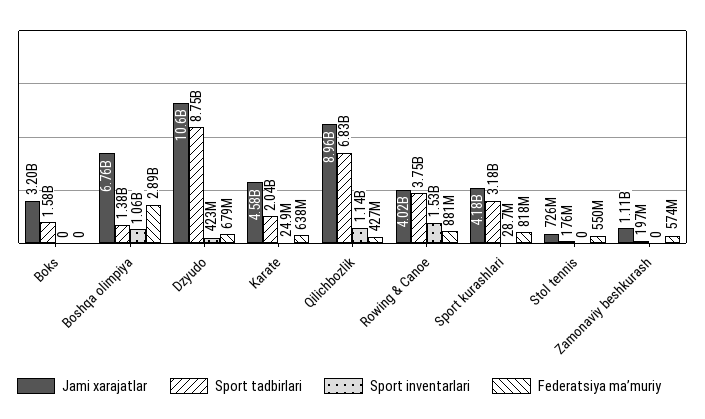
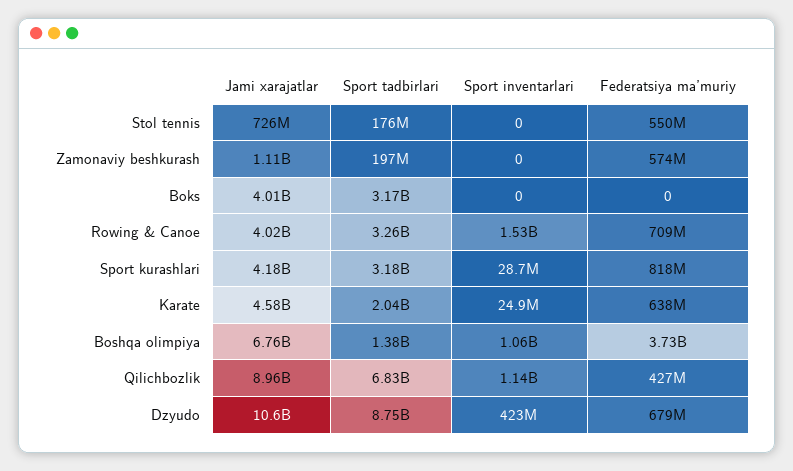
Jami xarajatlar, Boks: 3200000000 -> 4010000000
Sport tadbirlari, Boks: 1580000000 -> 3170000000
Federatsiya maʼmuriy, Boshqa olimpiya: 2890000000 -> 3730000000
Sport tadbirlari, Rowing & Canoe: 3750000000 -> 3260000000
Federatsiya maʼmuriy, Rowing & Canoe: 881000000 -> 709000000

